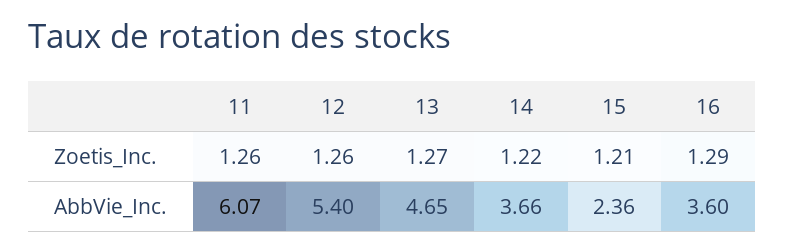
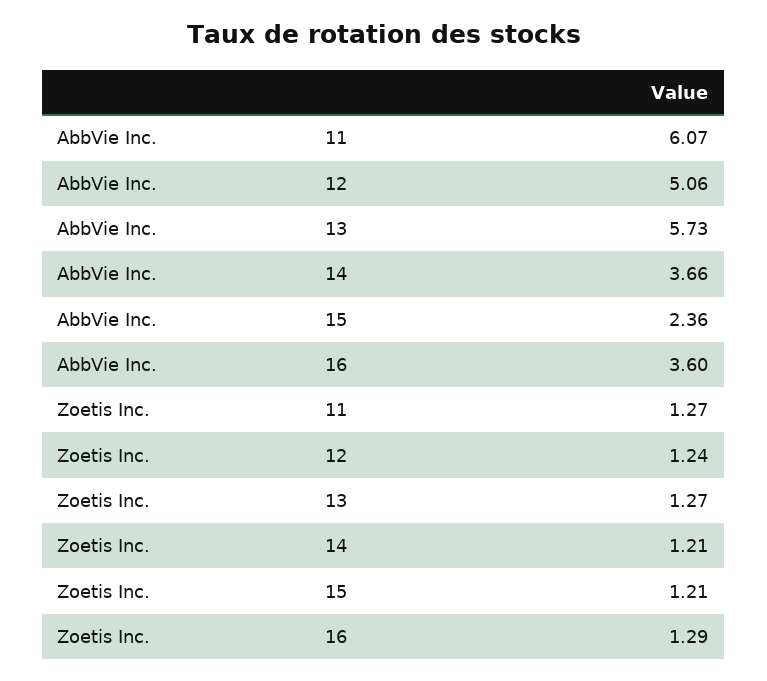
11, Zoetis_Inc.: 1.26 -> 1.27
12, Zoetis_Inc.: 1.26 -> 1.24
14, Zoetis_Inc.: 1.22 -> 1.21
12, AbbVie_Inc.: 5.4 -> 5.06
13, AbbVie_Inc.: 4.65 -> 5.73

